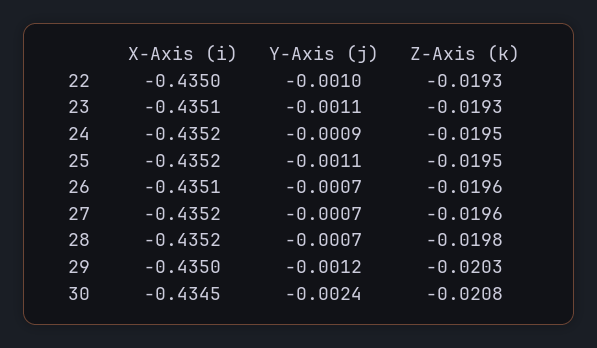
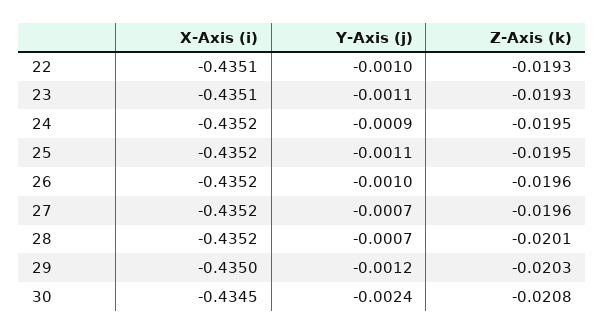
X-Axis (i), 22: -0.435 -> -0.4351
X-Axis (i), 26: -0.4351 -> -0.4352
Y-Axis (j), 26: -0.0007 -> -0.001
Z-Axis (k), 28: -0.0198 -> -0.0201

